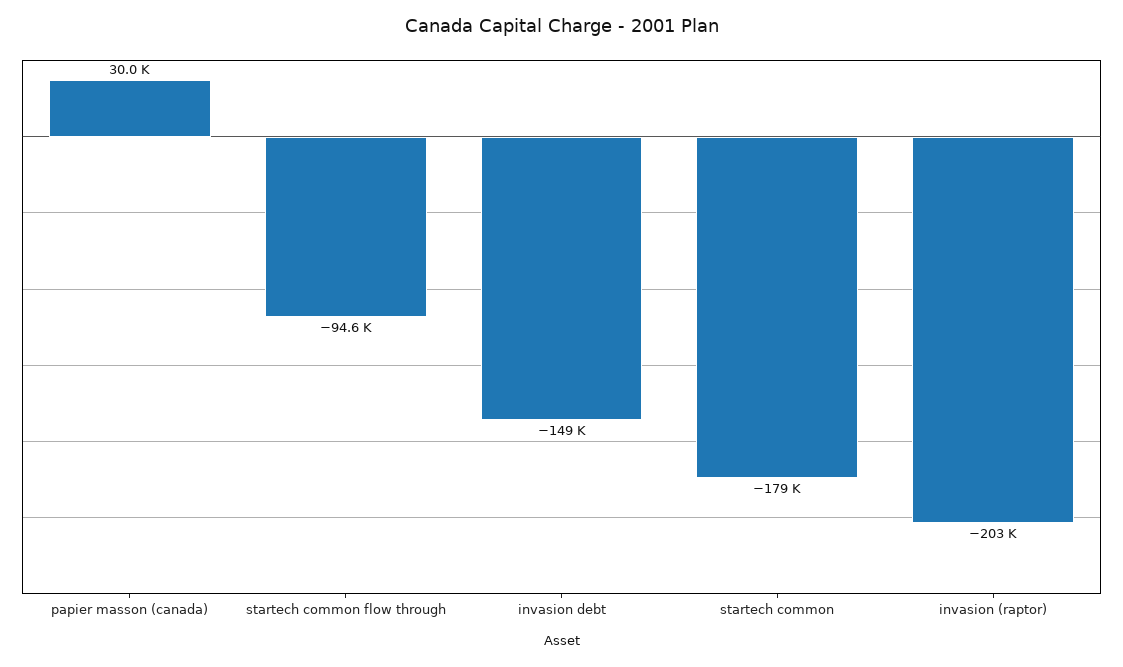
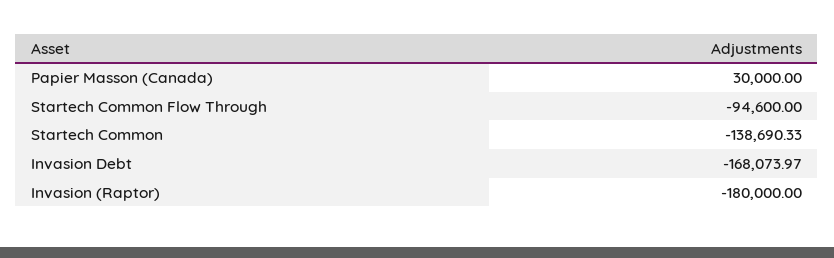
invasion debt: -149000 -> -168073.97
startech common: -179000 -> -138690.33
invasion (raptor): -203000 -> -180000

